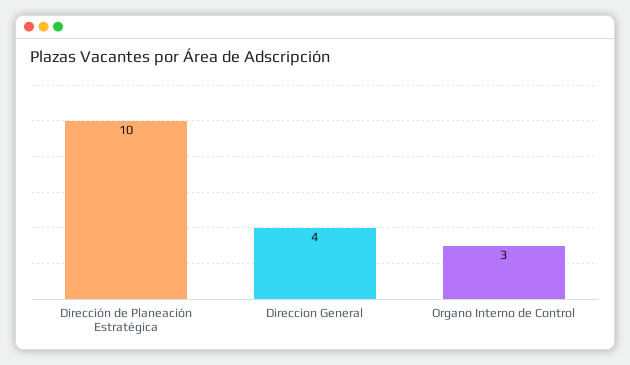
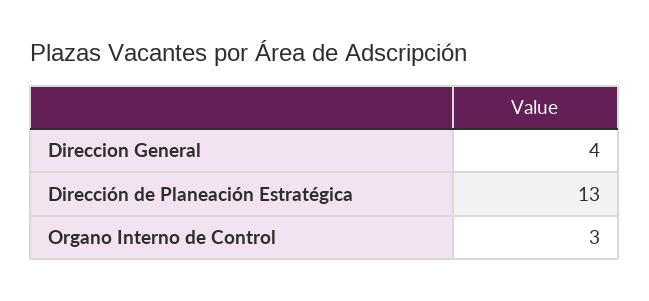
Dirección de Planeación Estratégica: 10 -> 13

